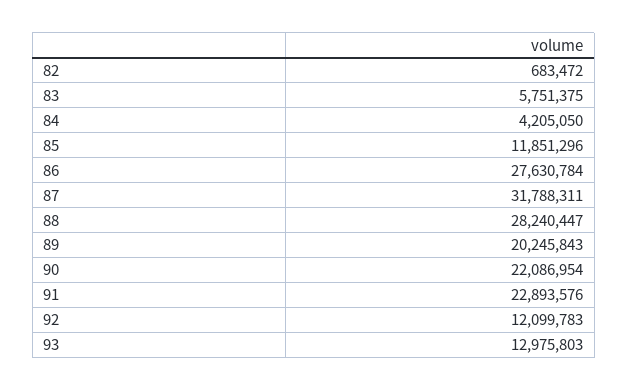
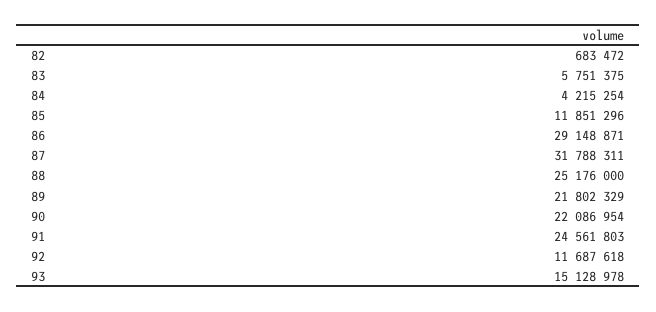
84: 4205050 -> 4215254
86: 27630784 -> 29148871
88: 28240447 -> 25176000
89: 20245843 -> 21802329
91: 22893576 -> 24561803
92: 12099783 -> 11687618
93: 12975803 -> 15128978

